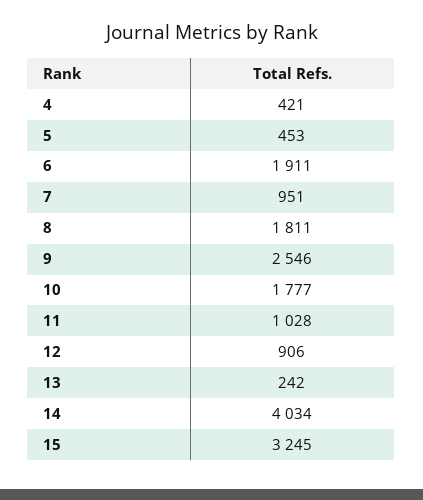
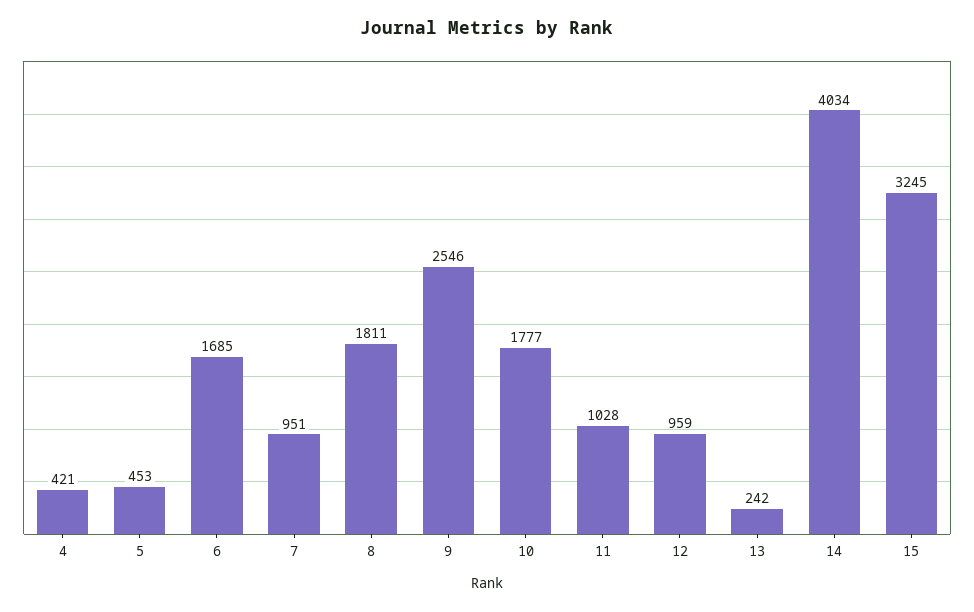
6: 1911 -> 1685
12: 906 -> 959

